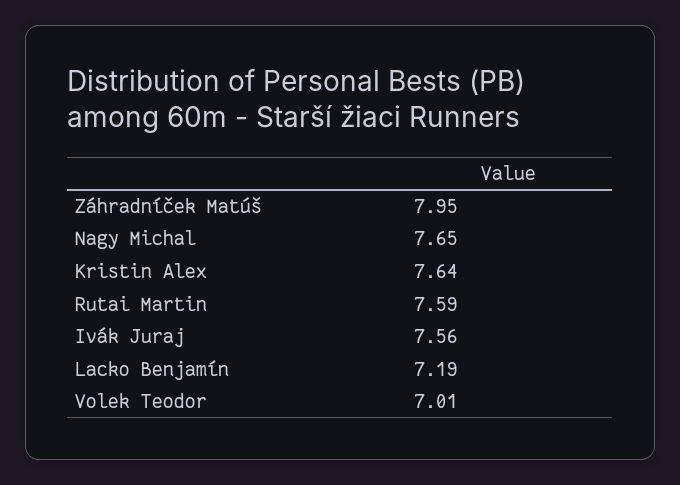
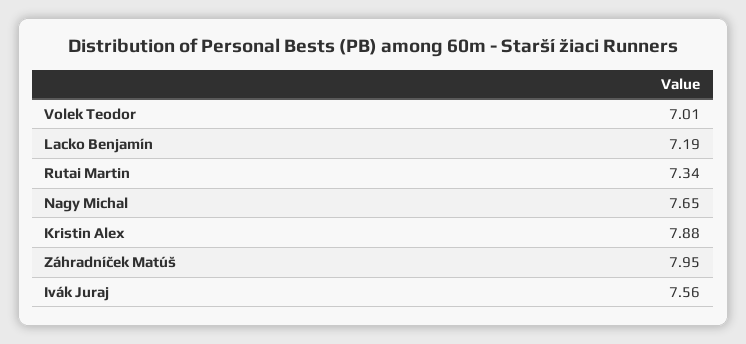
Kristin Alex: 7.64 -> 7.88
Rutai Martin: 7.59 -> 7.34

